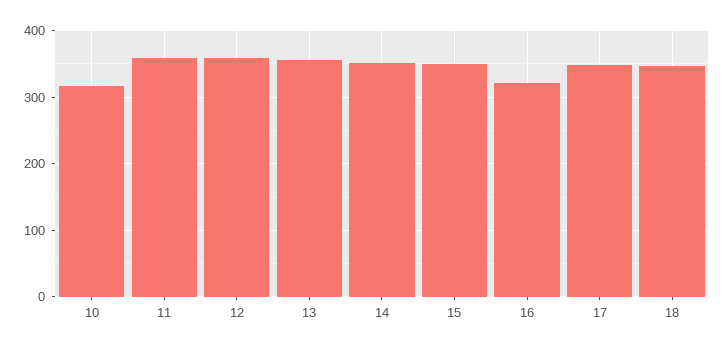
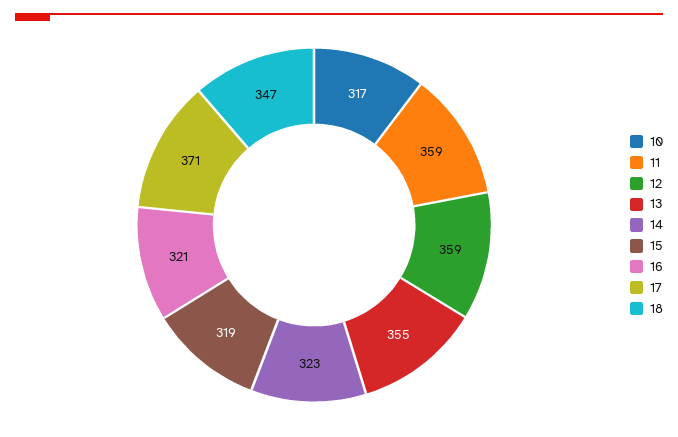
14: 350 -> 323
15: 350 -> 319
17: 350 -> 371

